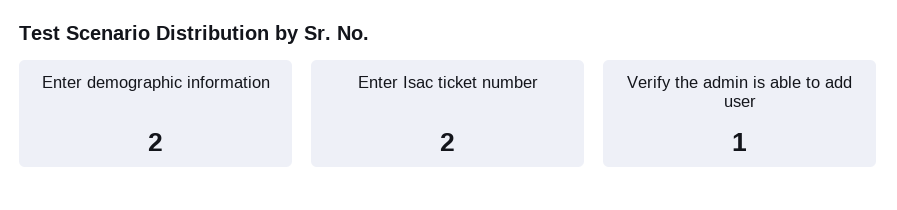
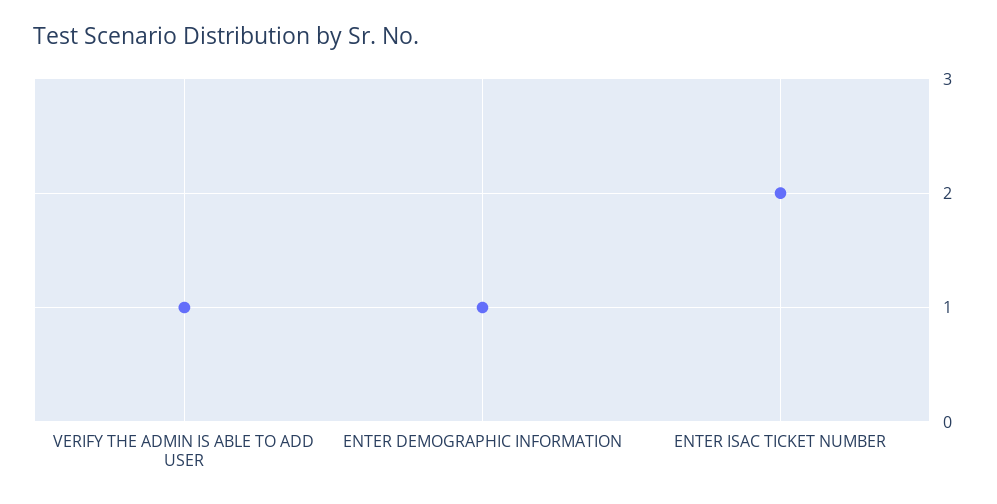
Enter demographic information: 2 -> 1

